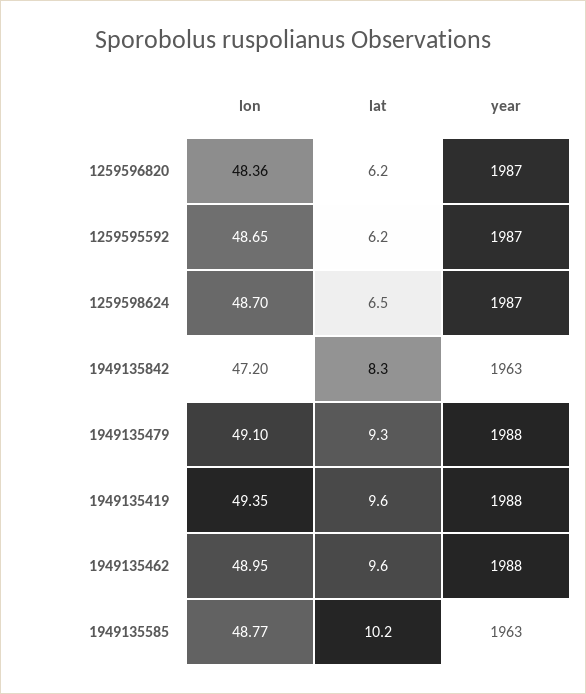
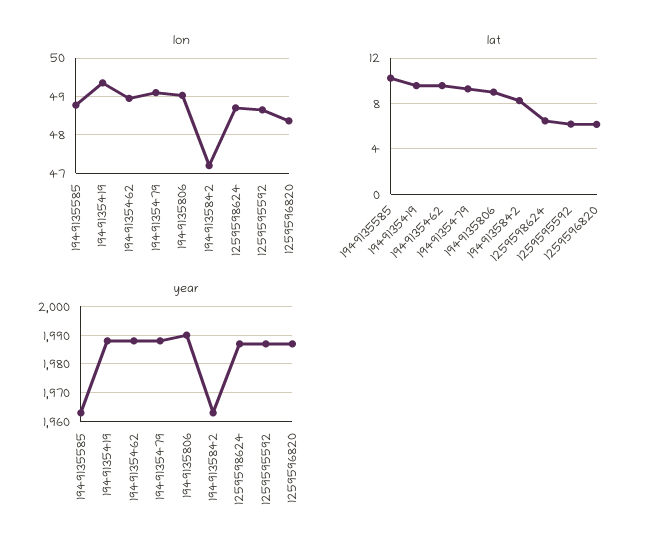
lon, 1949135806: none -> 49
lat, 1949135806: none -> 9
year, 1949135806: none -> 1990

